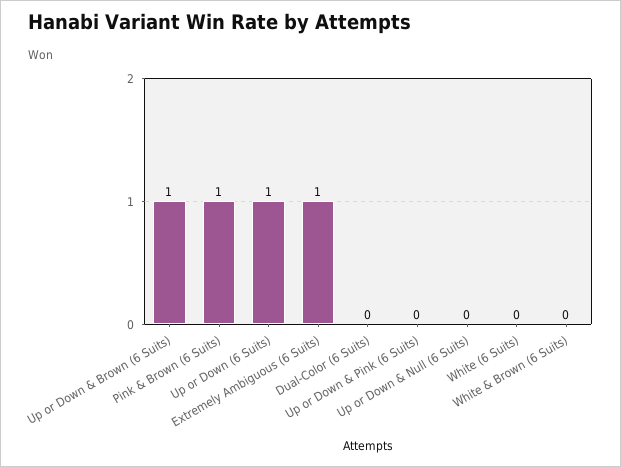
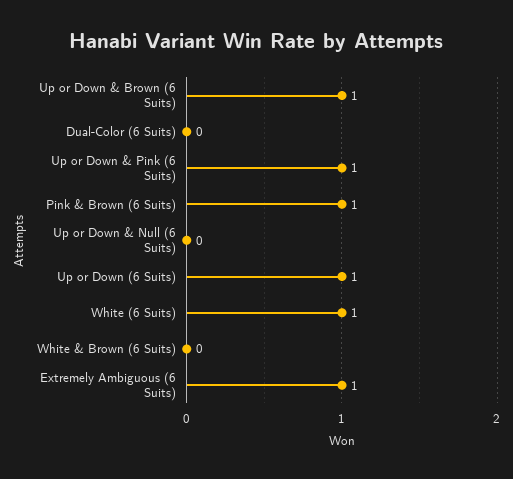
Up or Down & Pink (6 Suits): 0 -> 1
White (6 Suits): 0 -> 1

